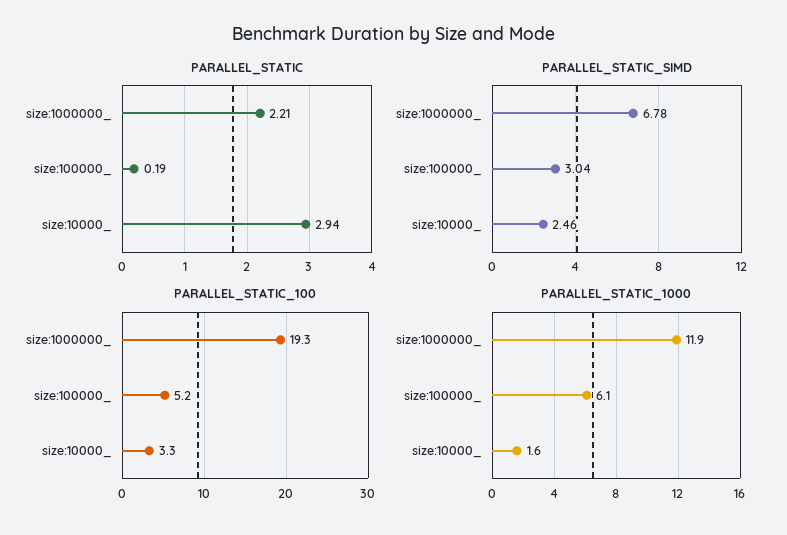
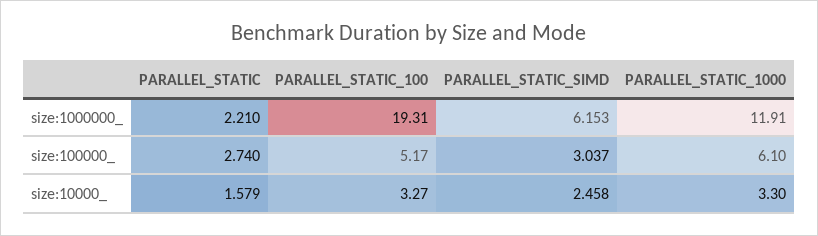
PARALLEL_STATIC, size:100000_: 0.19 -> 2.74
PARALLEL_STATIC, size:10000_: 2.94 -> 1.579
PARALLEL_STATIC_SIMD, size:1000000_: 6.78 -> 6.153
PARALLEL_STATIC_1000, size:10000_: 1.6 -> 3.3

